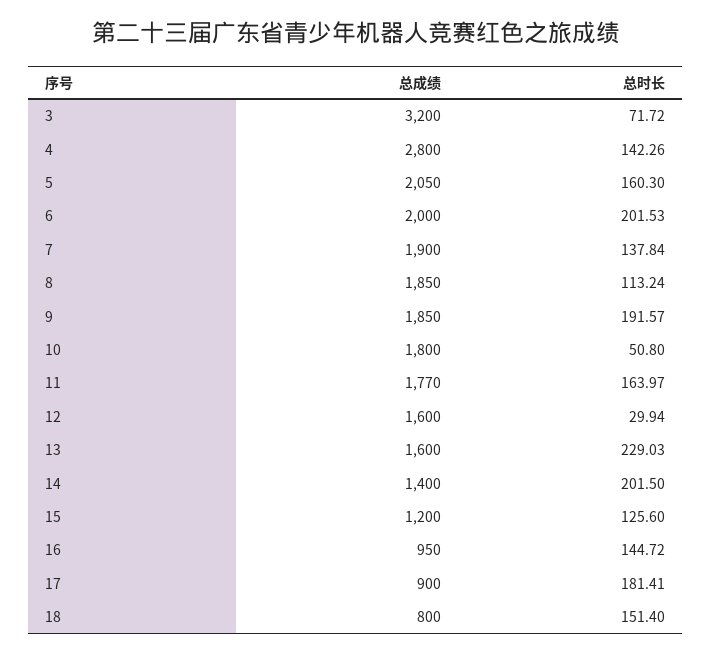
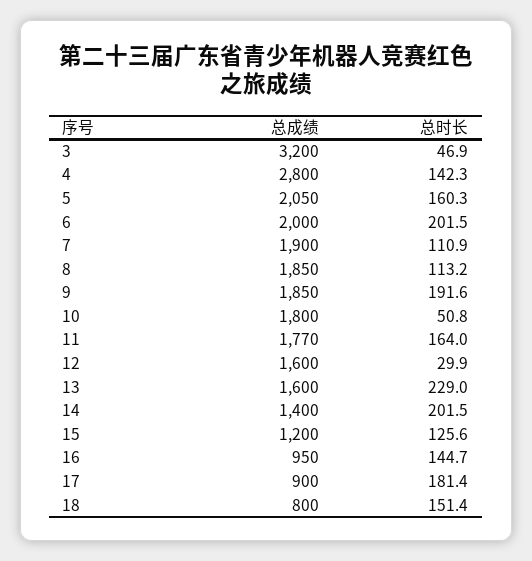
总时长, 3: 71.72 -> 46.9
总时长, 7: 137.84 -> 110.9

